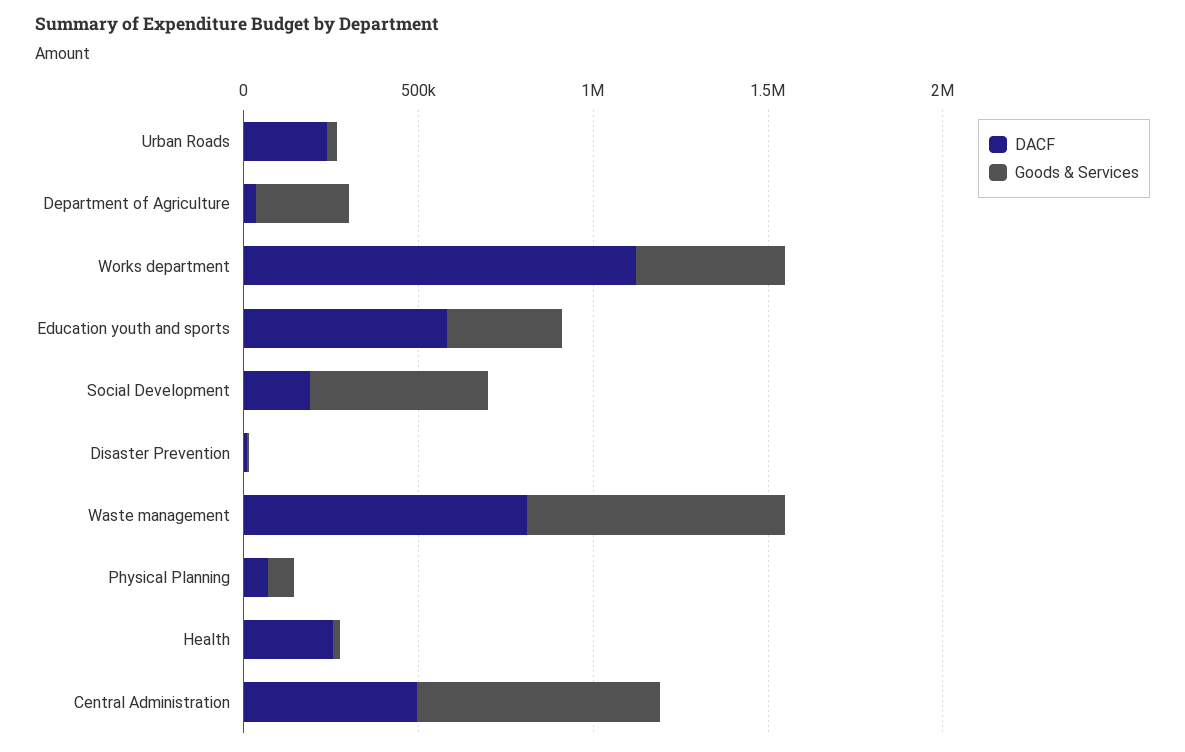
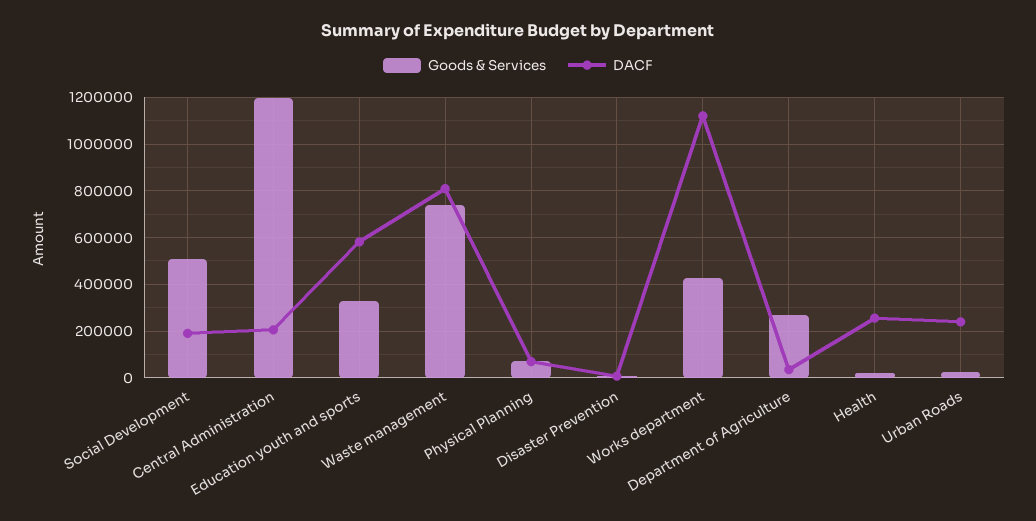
DACF, Central Administration: 500000 -> 200000
Goods & Services, Central Administration: 700000 -> 1200000

